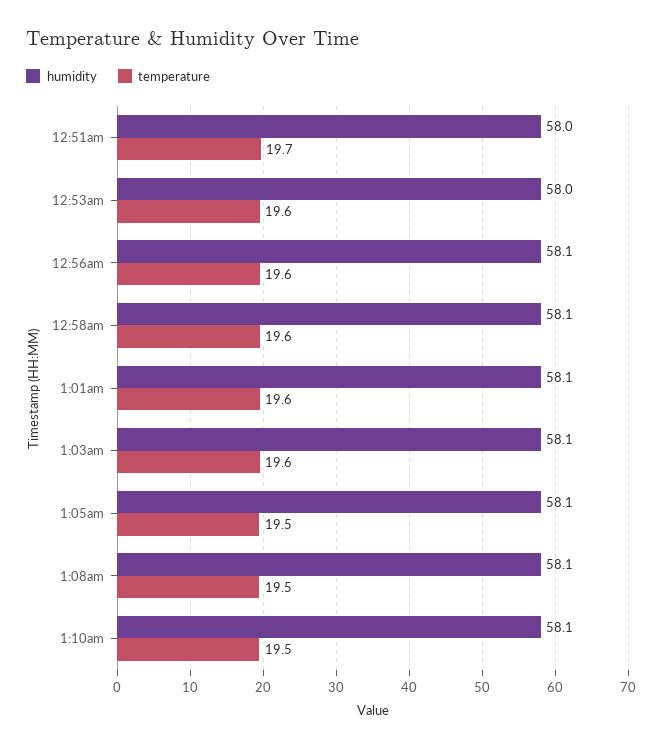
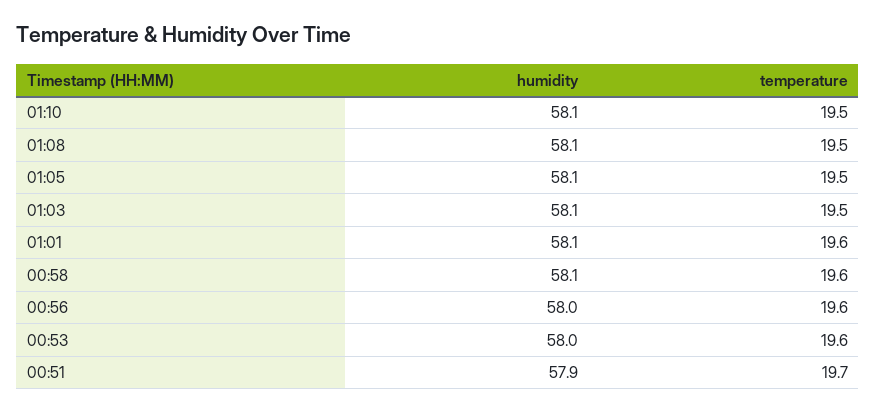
humidity, 12:51am: 58 -> 57.9
humidity, 12:56am: 58.1 -> 58
temperature, 1:03am: 19.6 -> 19.5

